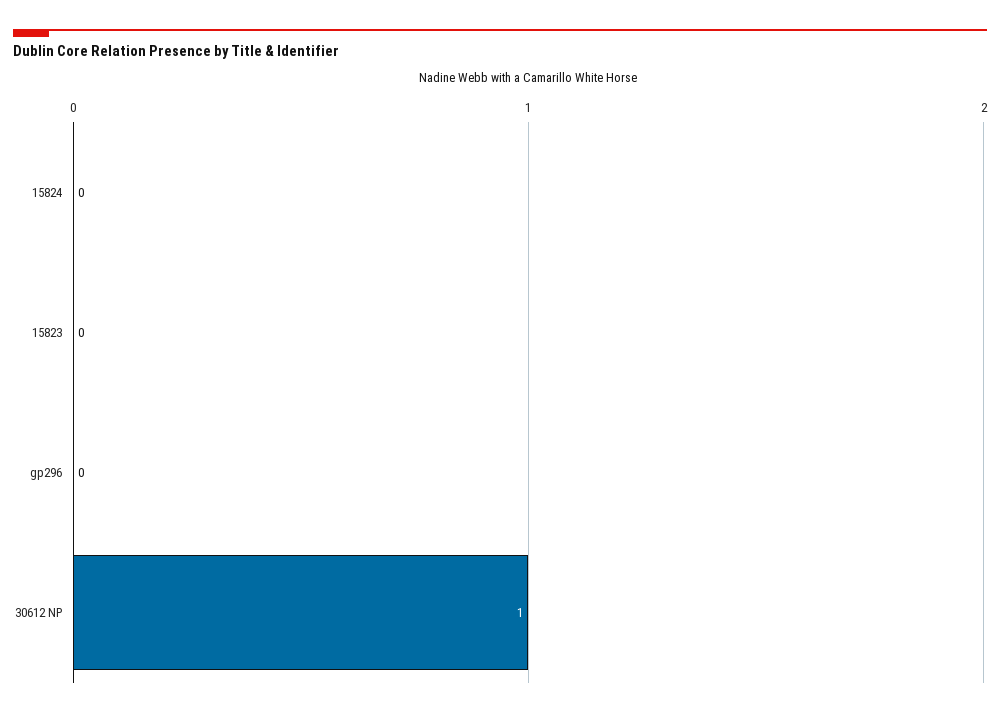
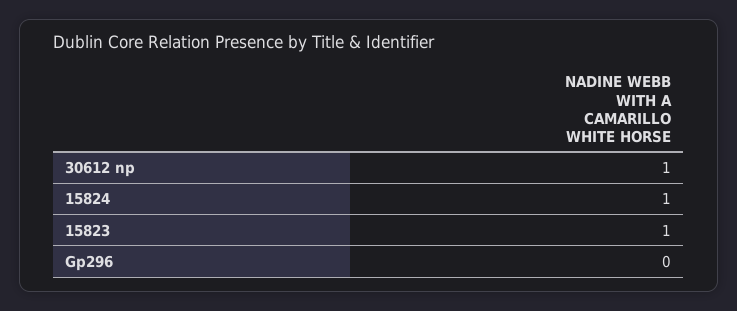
15824: 0 -> 1
15823: 0 -> 1

